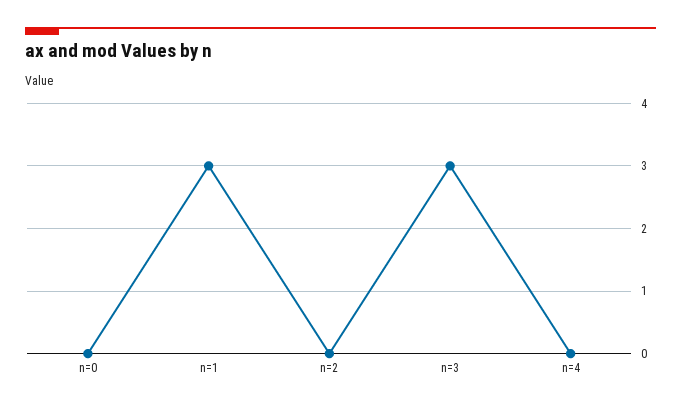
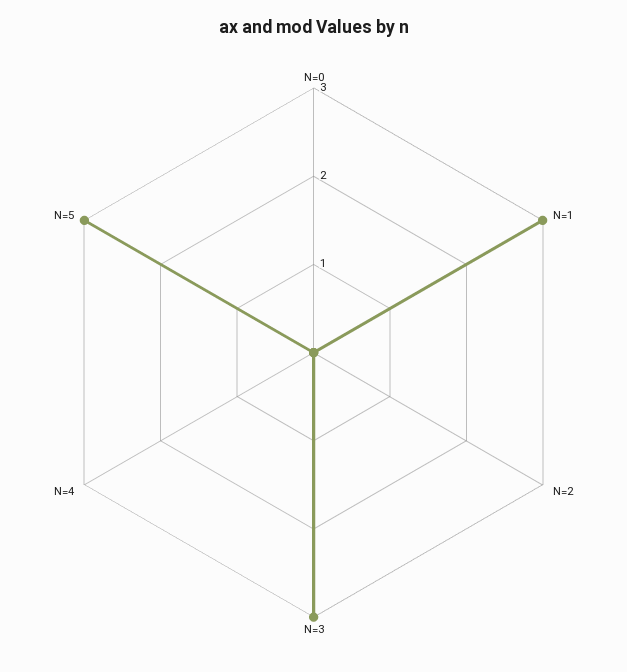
N=5: none -> 3

